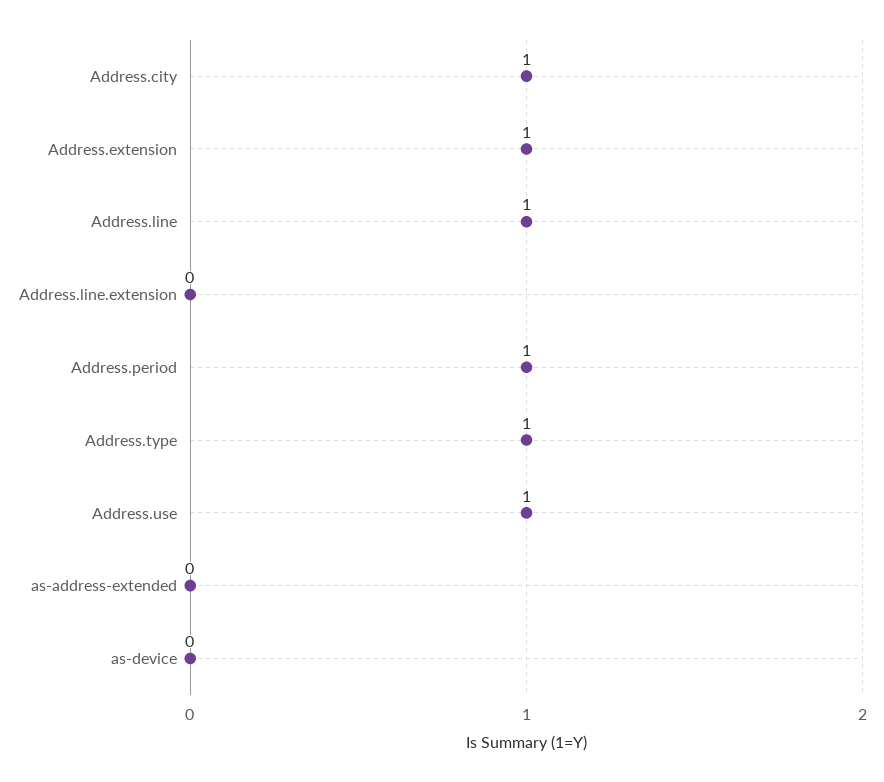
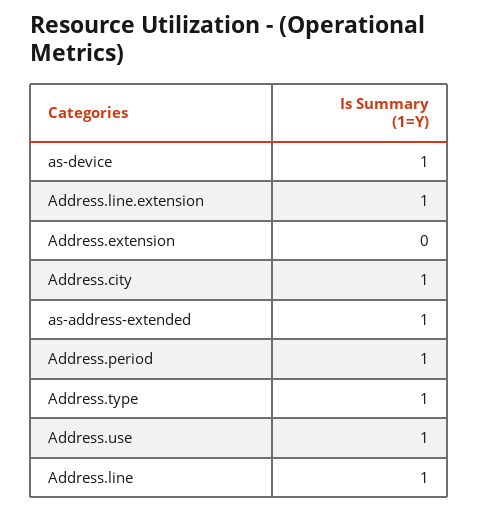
Address.extension: 1 -> 0
Address.line.extension: 0 -> 1
as-address-extended: 0 -> 1
as-device: 0 -> 1

